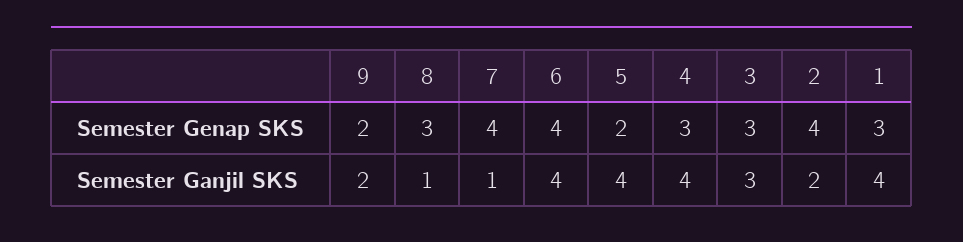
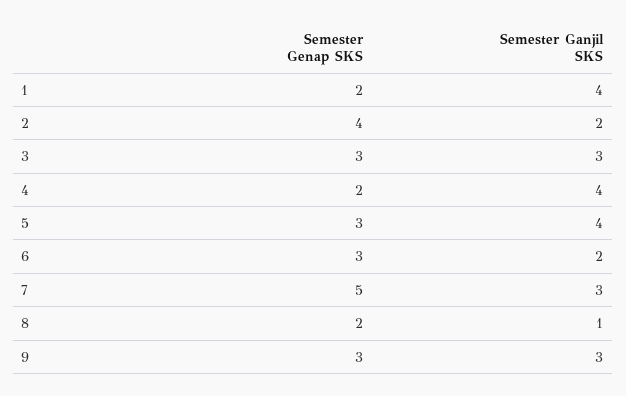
9, Semester Genap SKS: 2 -> 3
8, Semester Genap SKS: 3 -> 2
7, Semester Genap SKS: 4 -> 5
6, Semester Genap SKS: 4 -> 3
5, Semester Genap SKS: 2 -> 3
4, Semester Genap SKS: 3 -> 2
1, Semester Genap SKS: 3 -> 2
9, Semester Ganjil SKS: 2 -> 3
7, Semester Ganjil SKS: 1 -> 3
6, Semester Ganjil SKS: 4 -> 2

